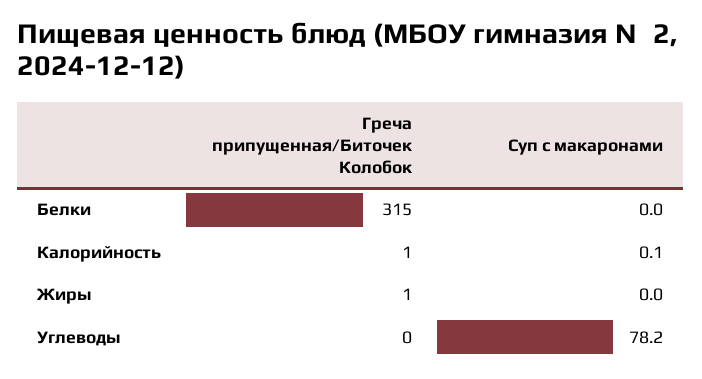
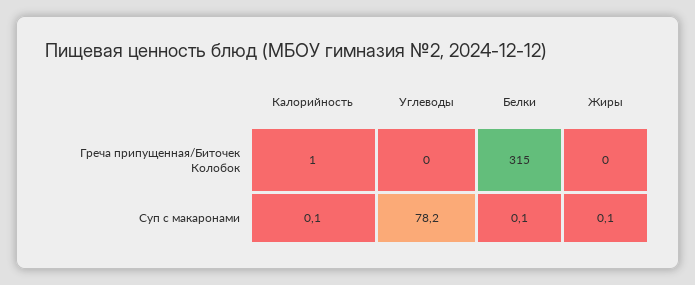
Суп с макаронами, Белки: 0 -> 0.1
Греча припущенная/Биточек Колобок, Жиры: 1 -> 0
Суп с макаронами, Жиры: 0 -> 0.1

